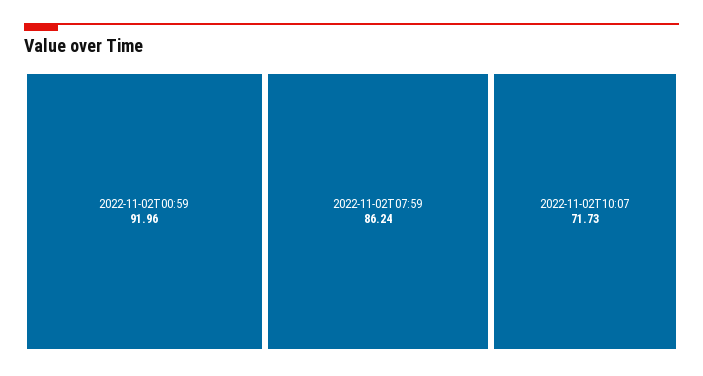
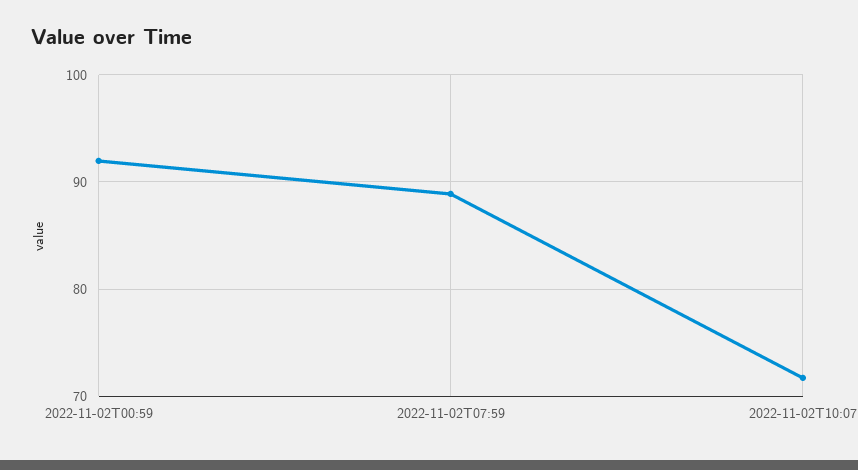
2022-11-02T07:59: 86.24 -> 89

